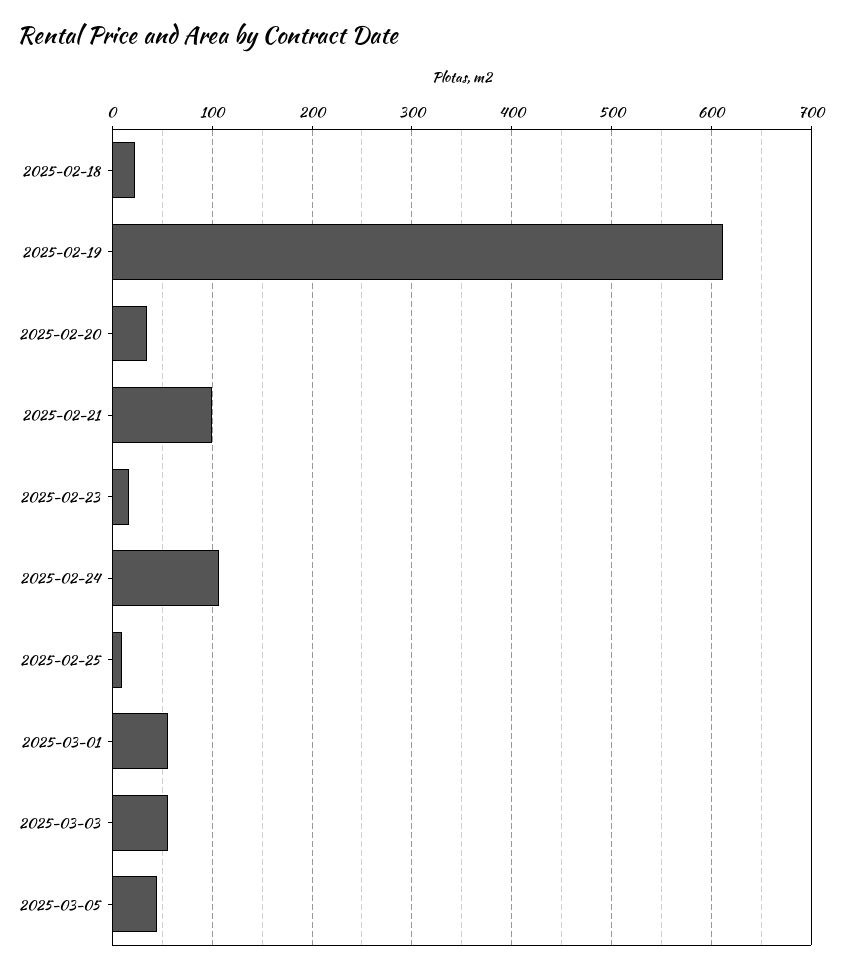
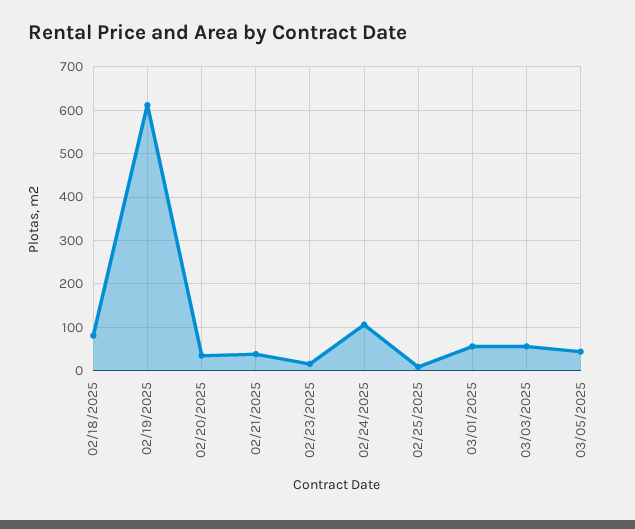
2025-02-18: 20 -> 80
2025-02-21: 100 -> 40

